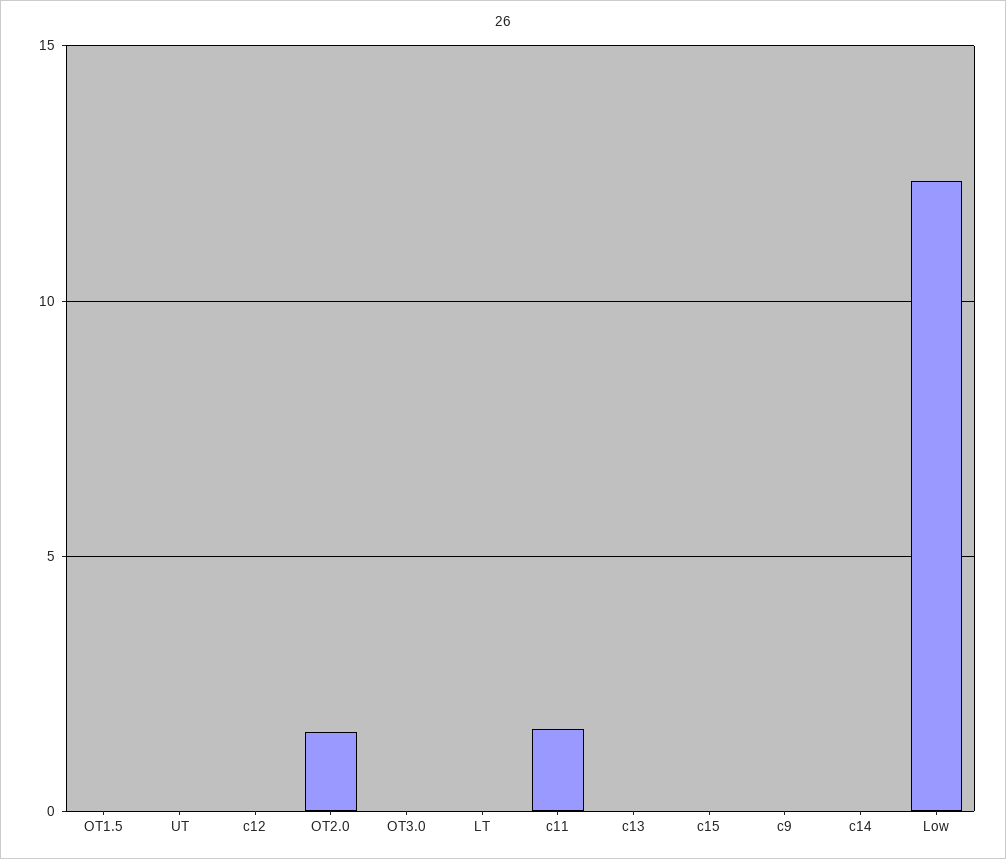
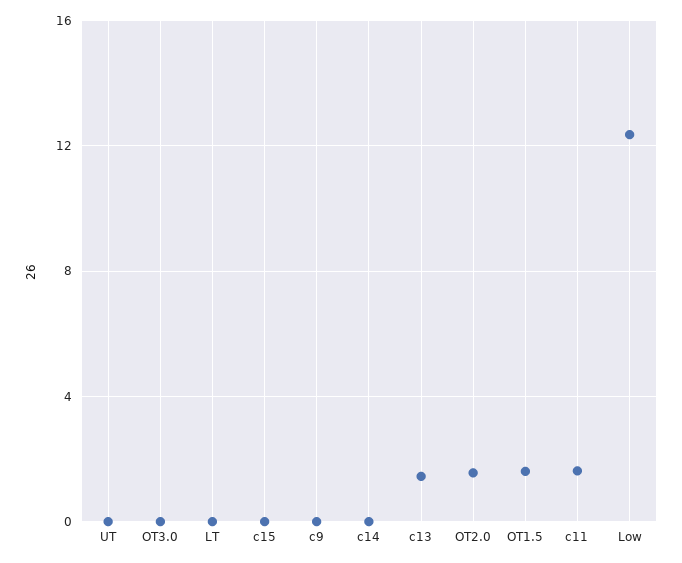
OT1.5: 0 -> 1.5
c12: 0 -> none
c13: 0 -> 1.5

